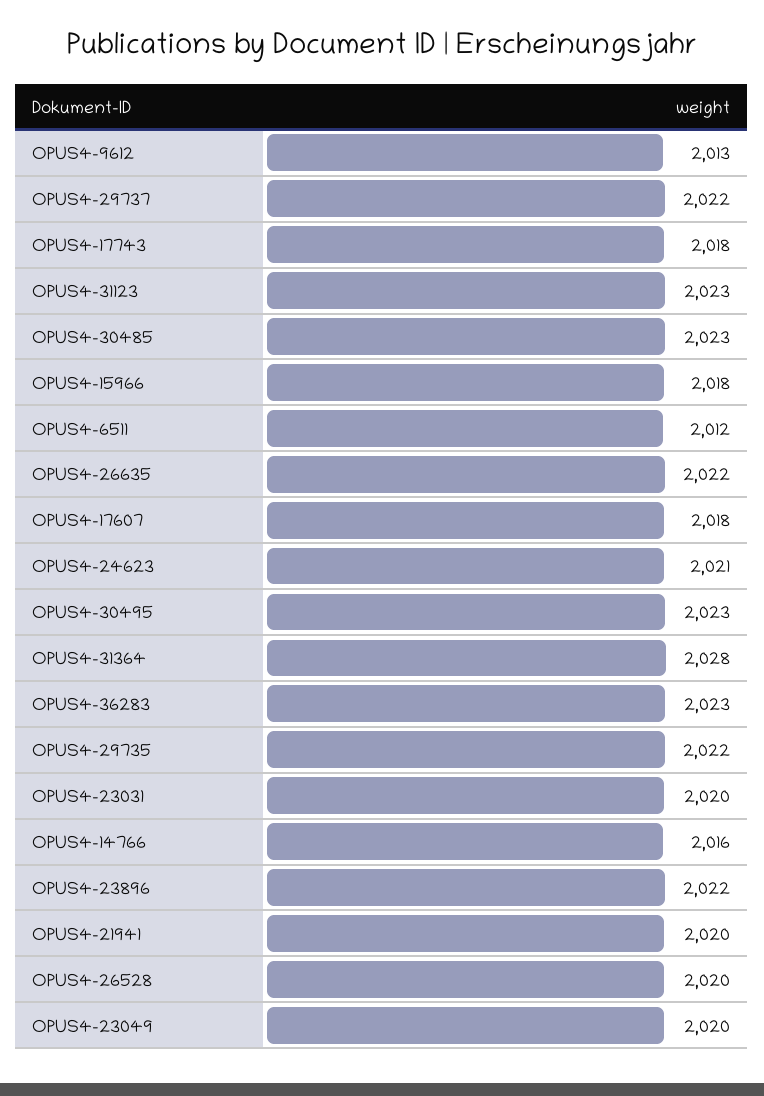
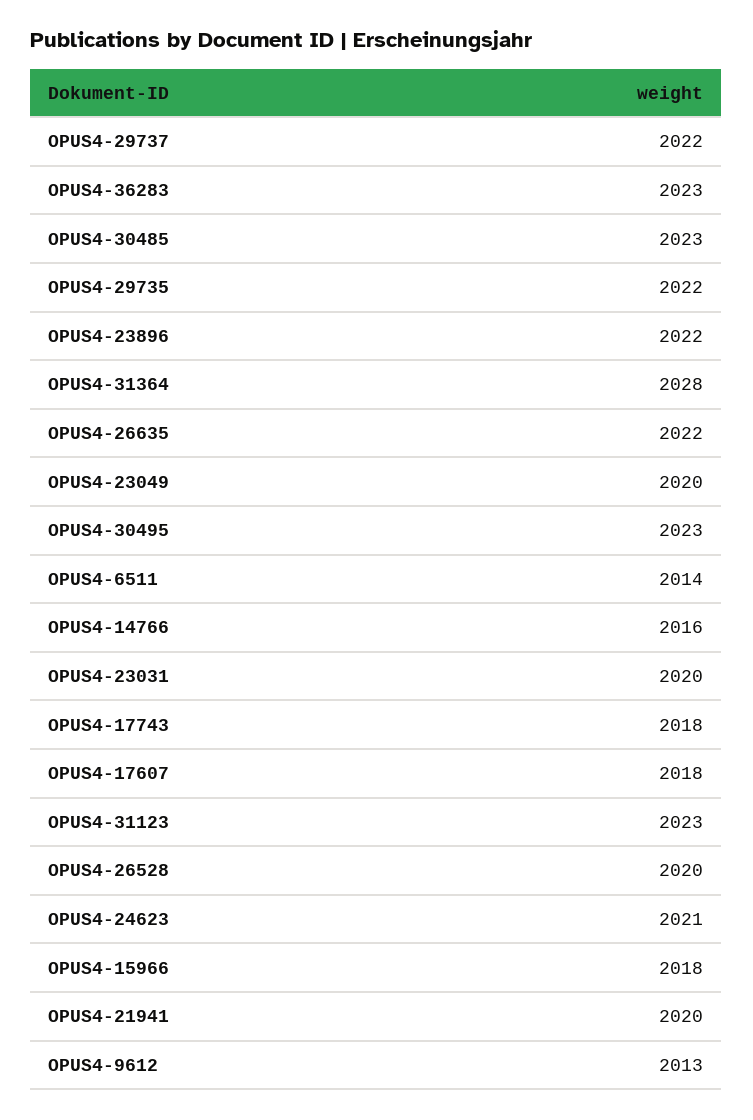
OPUS4-6511: 2012 -> 2014

